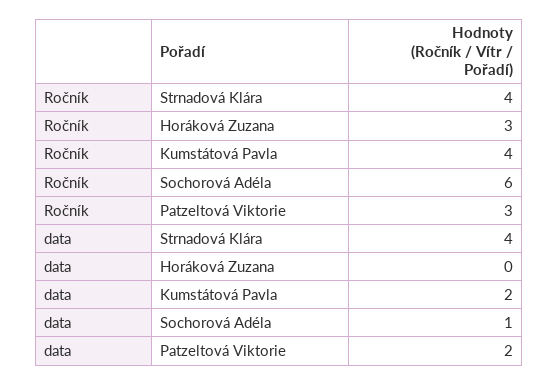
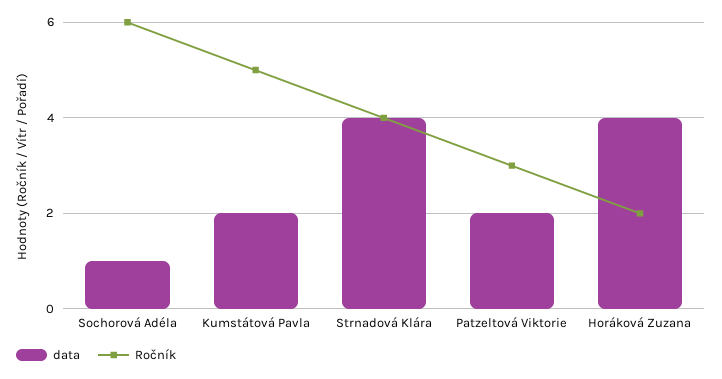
Ročník, Horáková Zuzana: 3 -> 2
Ročník, Kumstátová Pavla: 4 -> 5
data, Horáková Zuzana: 0 -> 4

